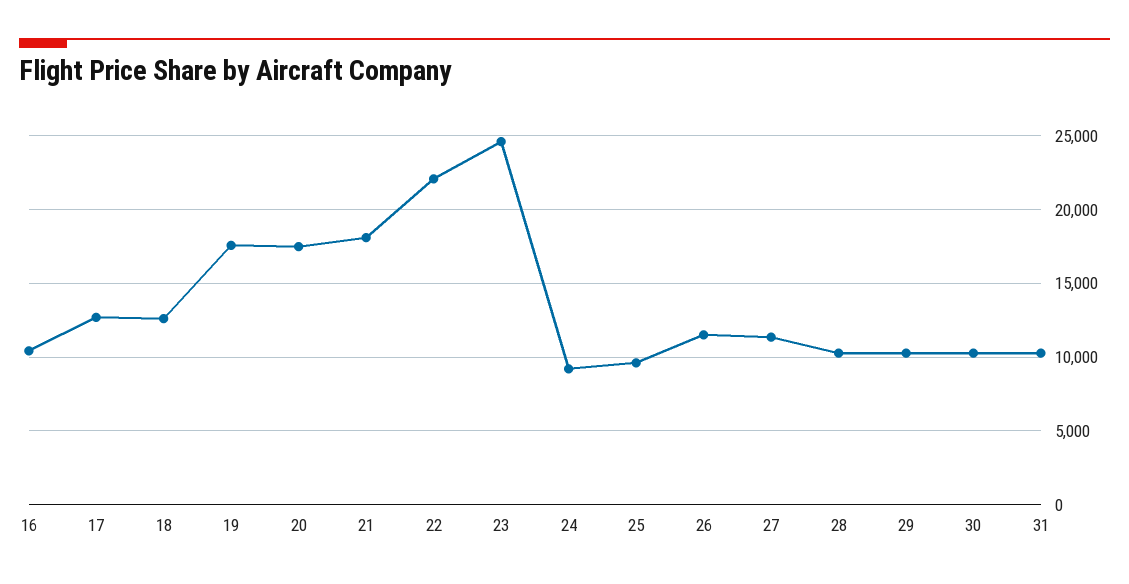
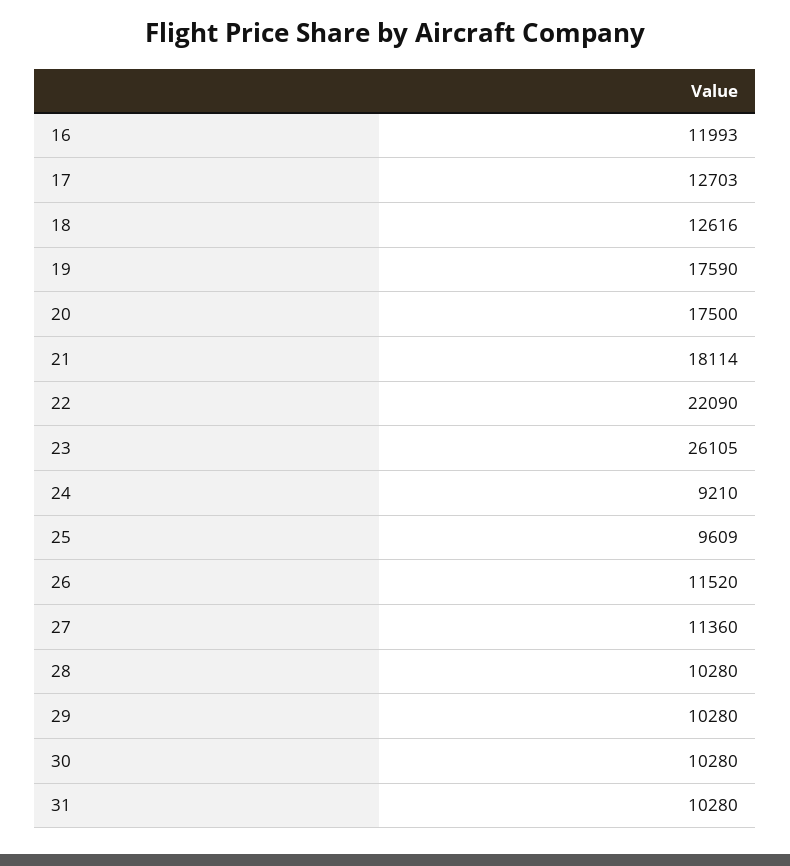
16: 10500 -> 11993
23: 24500 -> 26105

